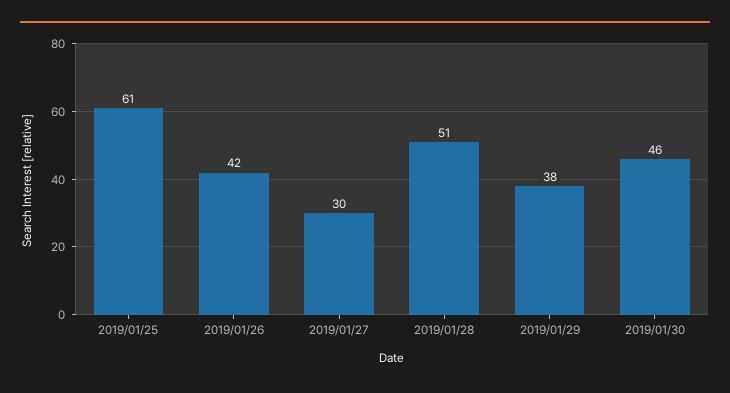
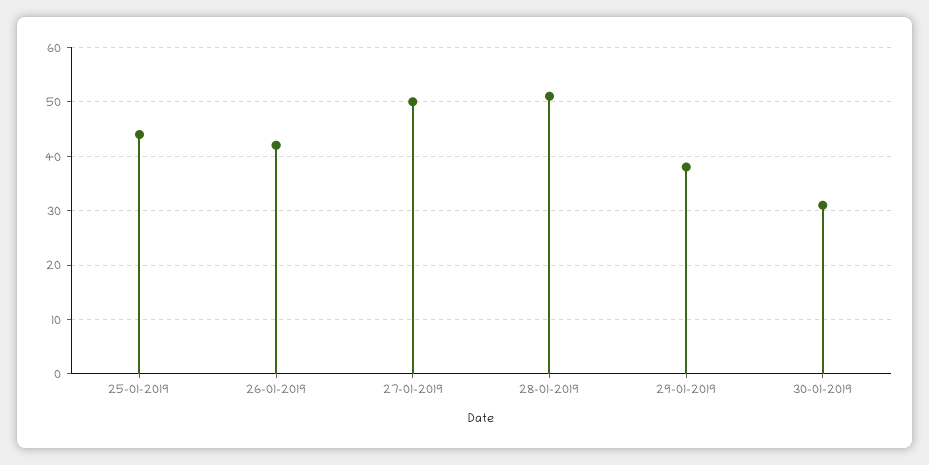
2019/01/25: 61 -> 45
2019/01/27: 30 -> 50
2019/01/30: 46 -> 30

